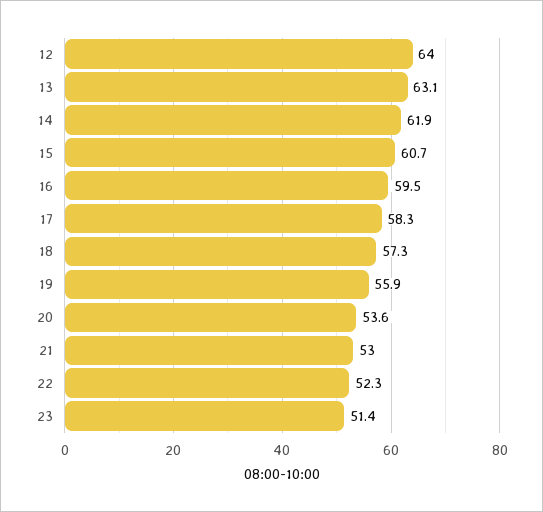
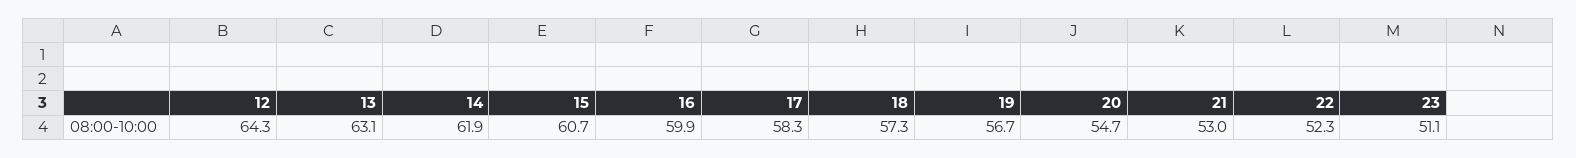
12: 64 -> 64.3
16: 59.5 -> 59.9
19: 55.9 -> 56.7
20: 53.6 -> 54.7
23: 51.4 -> 51.1

